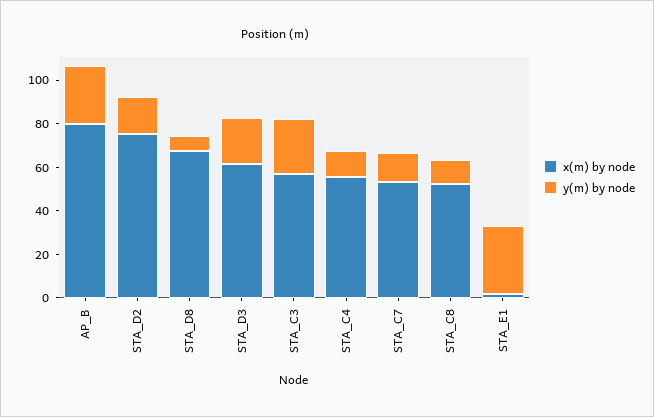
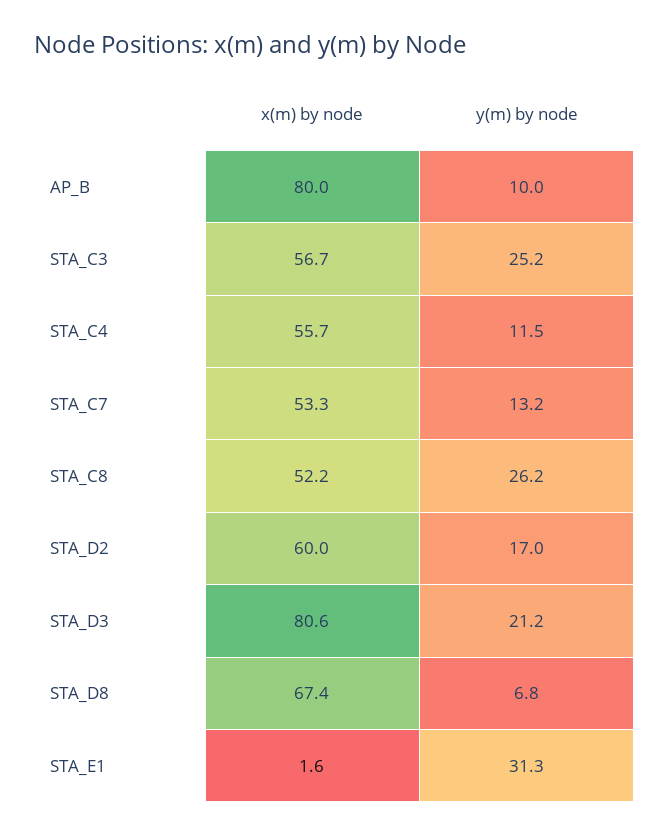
y(m) by node, AP_B: 25 -> 10
x(m) by node, STA_D2: 75 -> 60
x(m) by node, STA_D3: 60 -> 80.6
y(m) by node, STA_C8: 10 -> 26.2

